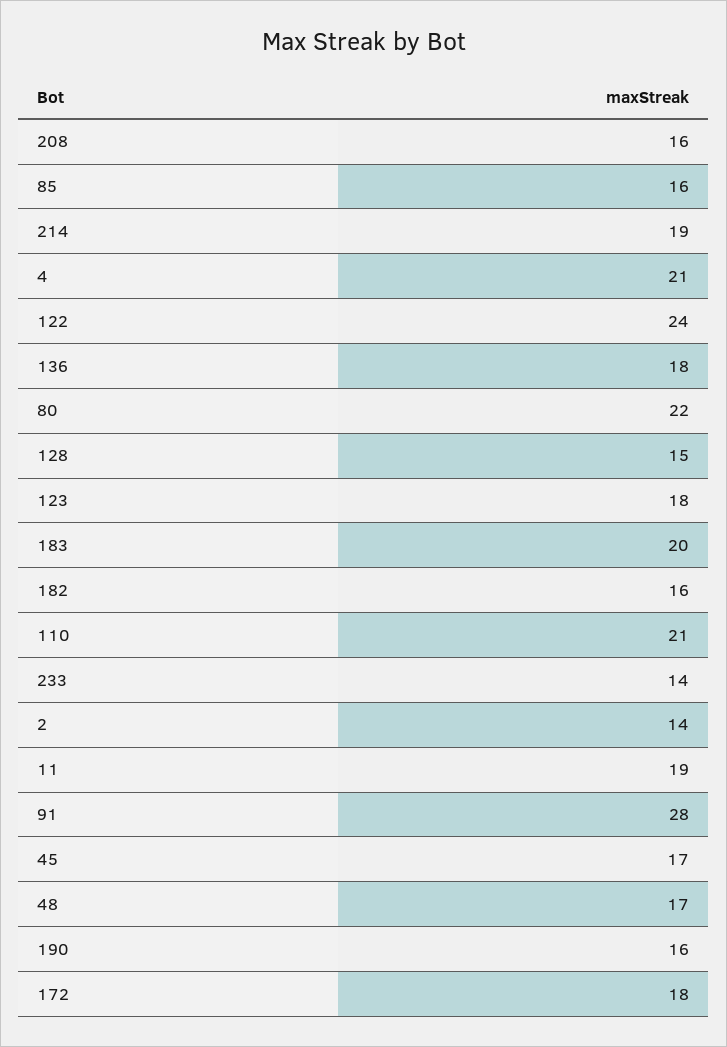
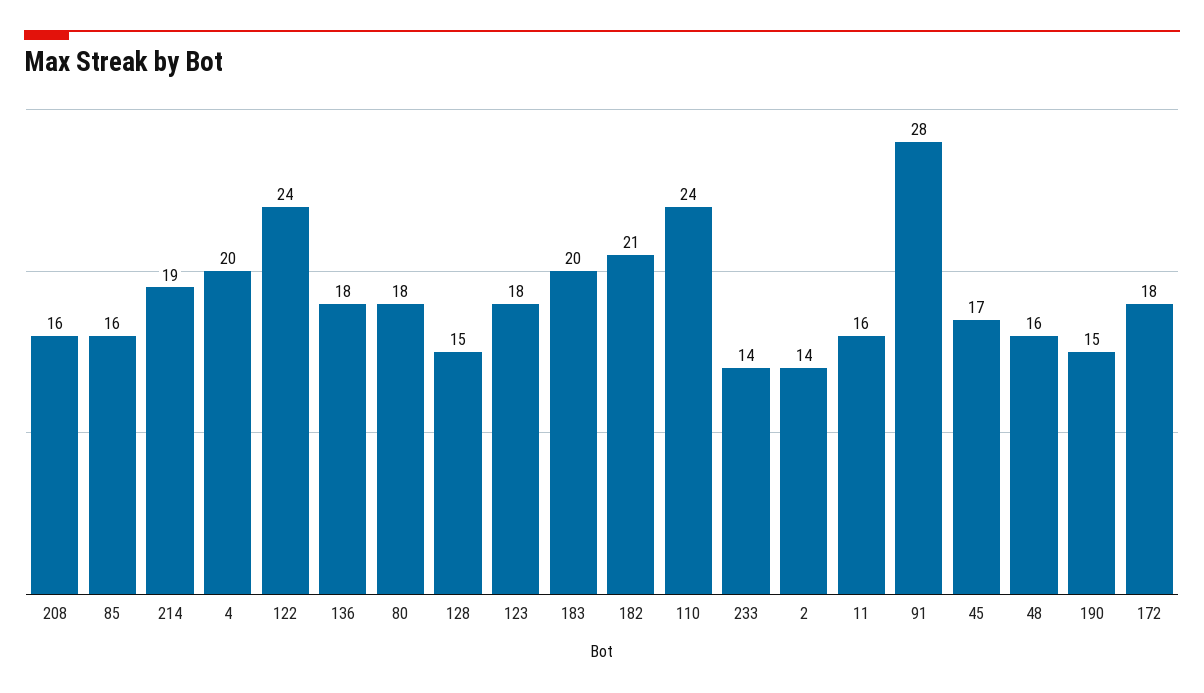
4: 21 -> 20
80: 22 -> 18
182: 16 -> 21
110: 21 -> 24
11: 19 -> 16
48: 17 -> 16
190: 16 -> 15

